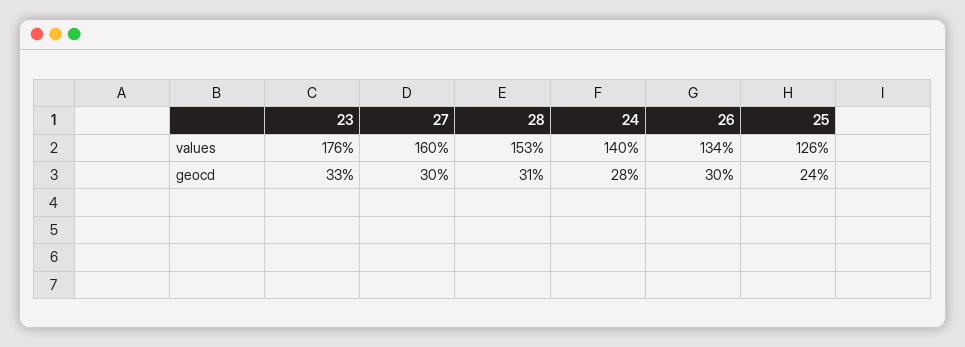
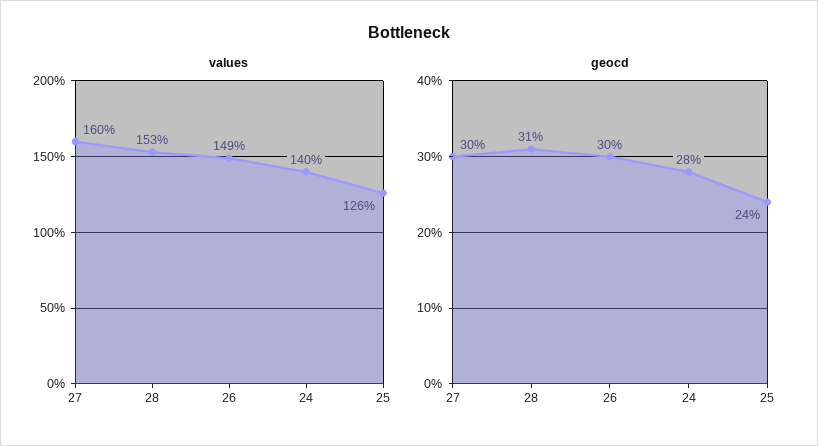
values, 23: 176 -> none
values, 26: 134 -> 149
geocd, 23: 33 -> none

